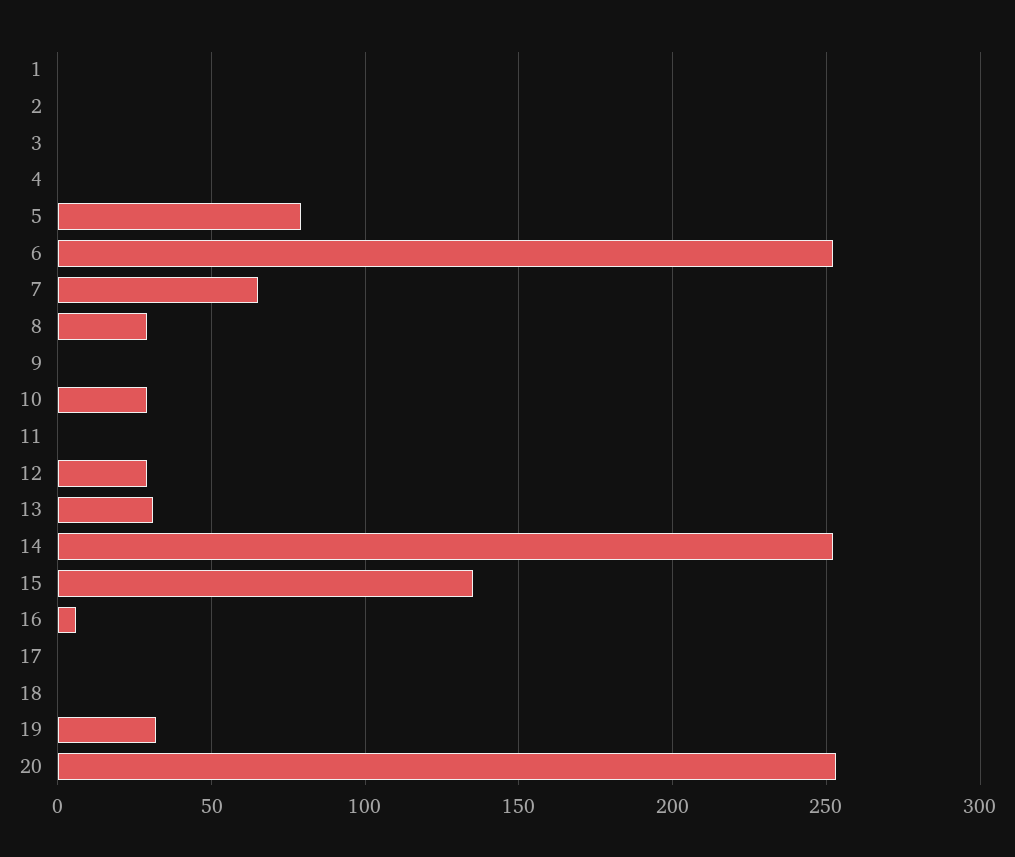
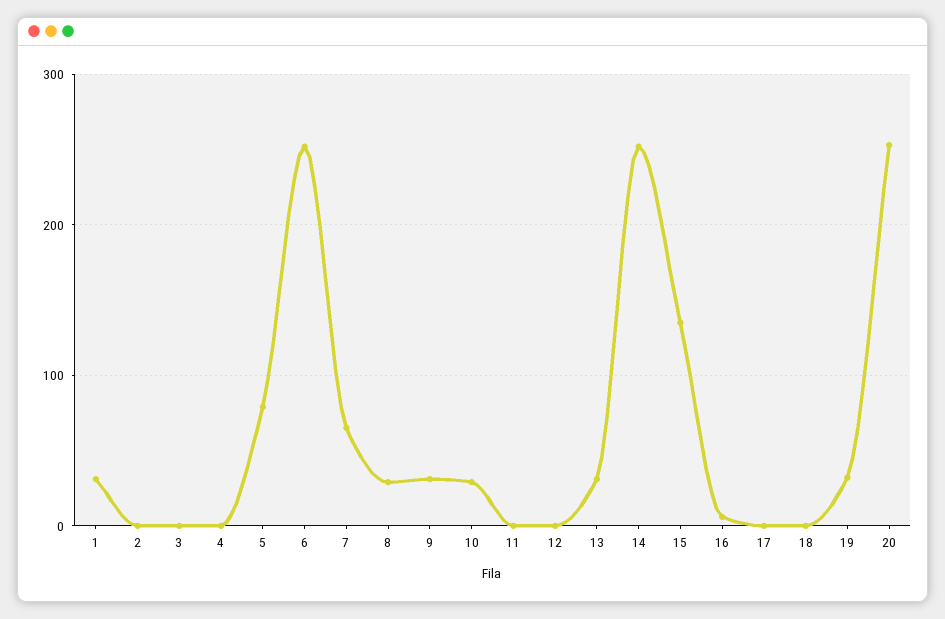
1: 0 -> 30
9: 0 -> 30
12: 30 -> 0

